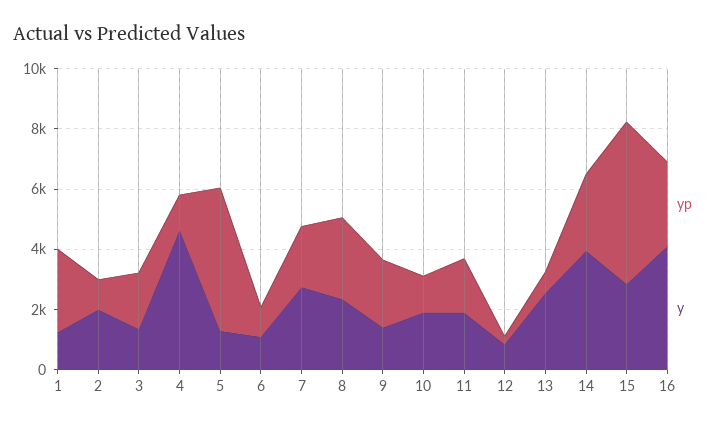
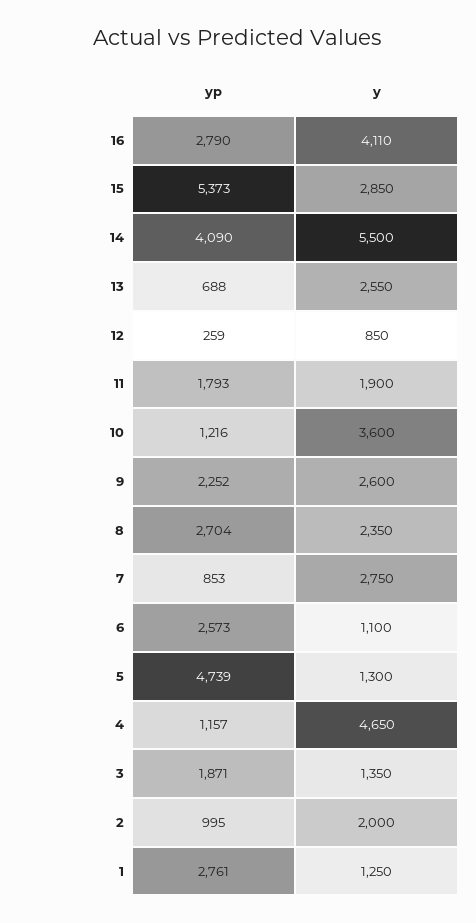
yp, 6: 1000 -> 2573
yp, 7: 2000 -> 853
y, 9: 1500 -> 2600
y, 10: 2000 -> 3600
yp, 14: 2500 -> 4090
y, 14: 4000 -> 5500

